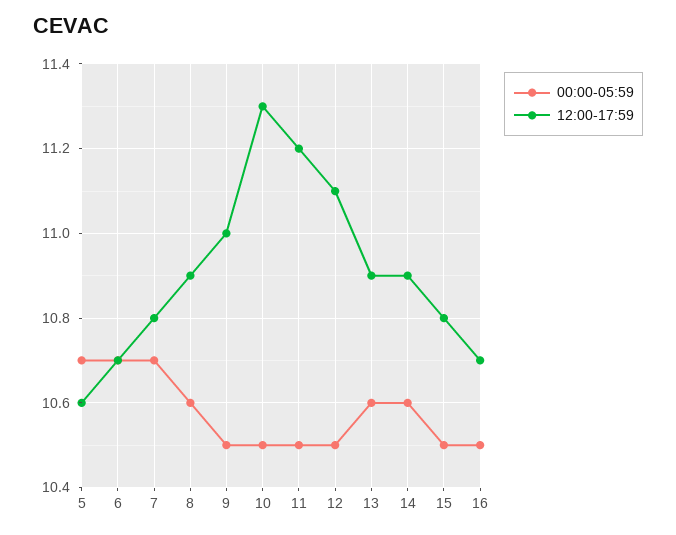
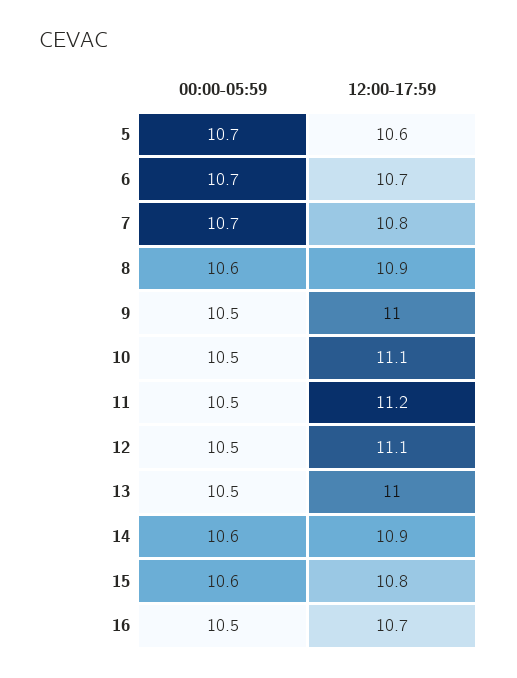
12:00-17:59, 10: 11.3 -> 11.1
00:00-05:59, 13: 10.6 -> 10.5
12:00-17:59, 13: 10.9 -> 11
00:00-05:59, 15: 10.5 -> 10.6

